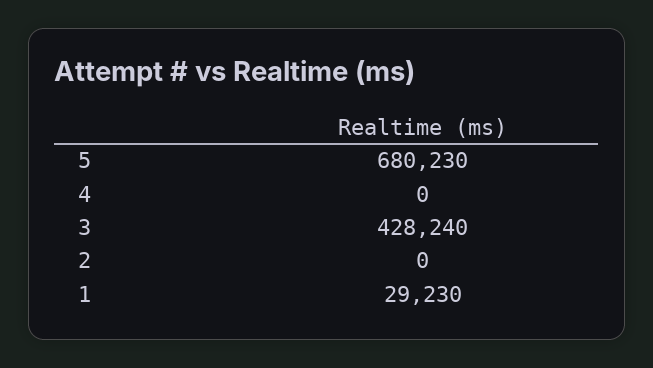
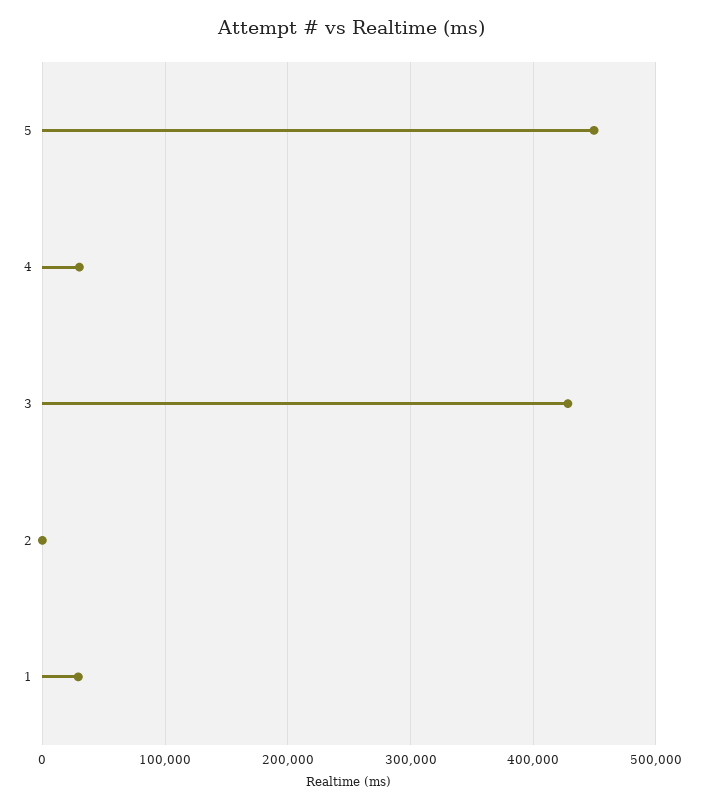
5: 680230 -> 450000
4: 0 -> 30000

